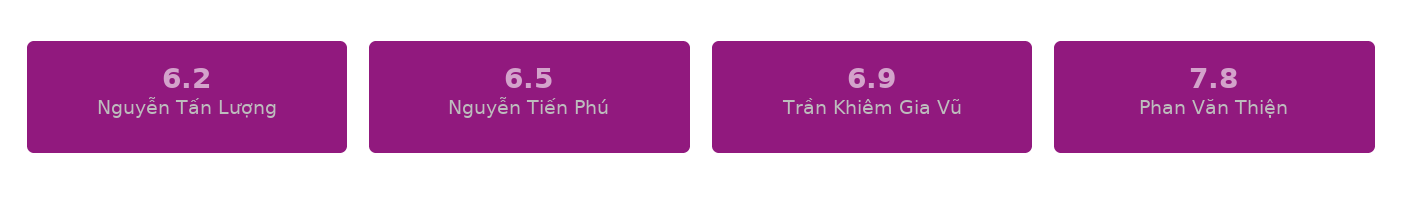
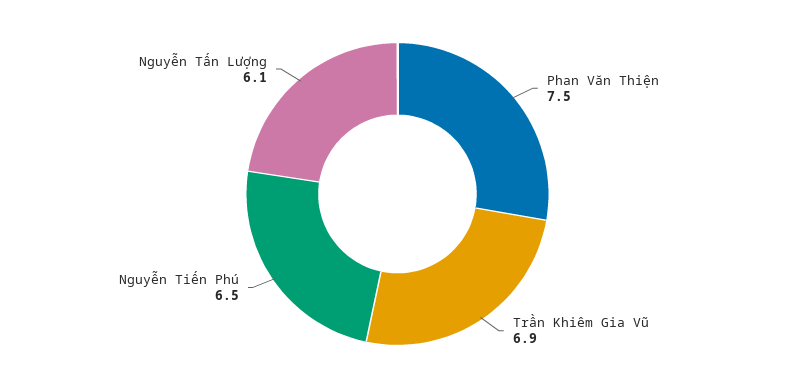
Nguyễn Tấn Lượng: 6.2 -> 6.1
Phan Văn Thiện: 7.8 -> 7.5

